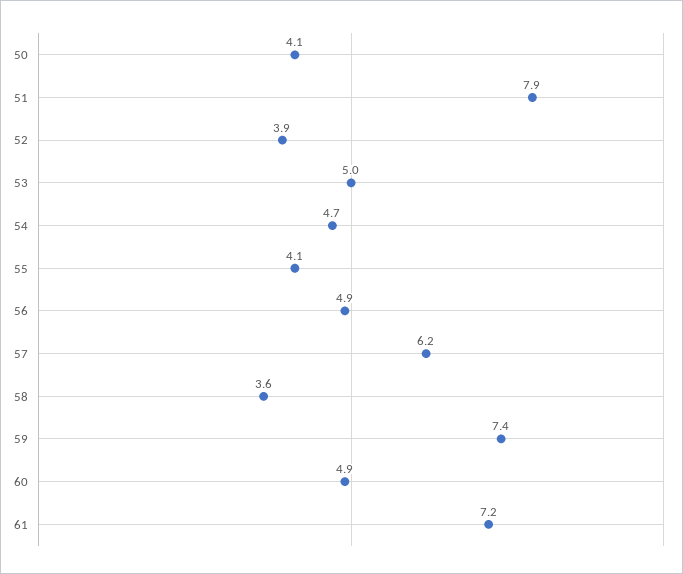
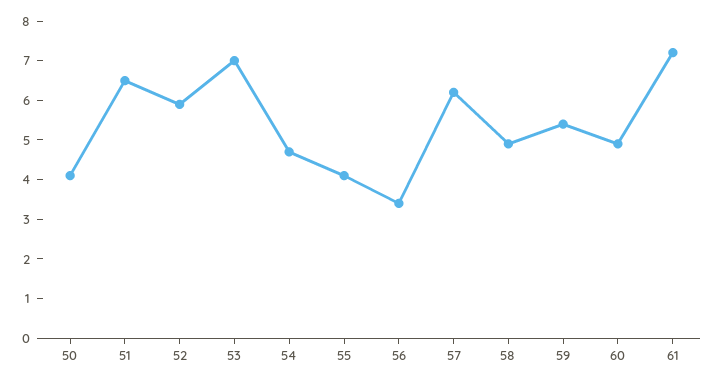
51: 7.9 -> 6.5
52: 3.9 -> 6
53: 5 -> 7
56: 4.9 -> 3.5
58: 3.6 -> 5
59: 7.4 -> 5.5

